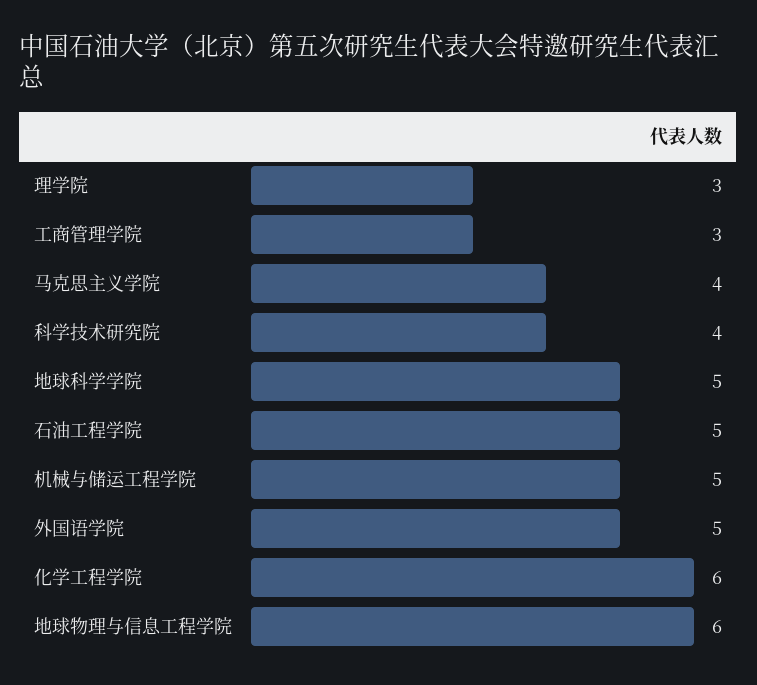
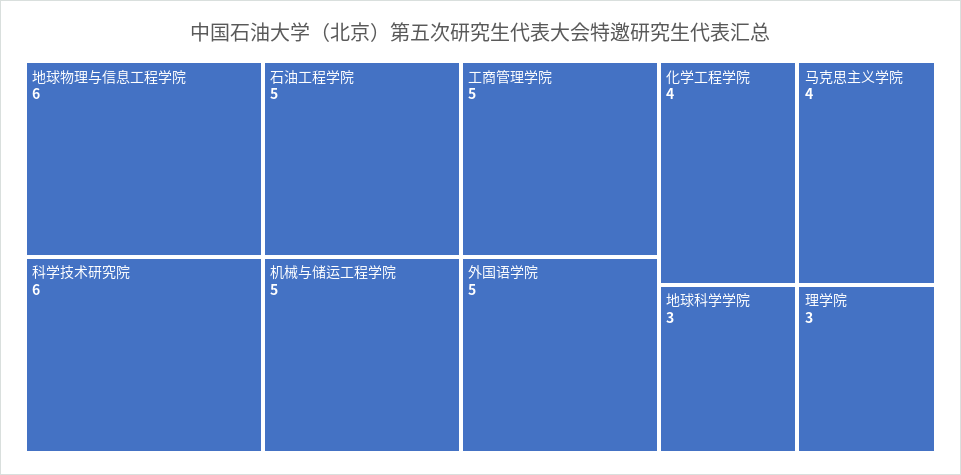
工商管理学院: 3 -> 5
科学技术研究院: 4 -> 6
地球科学学院: 5 -> 3
化学工程学院: 6 -> 4

